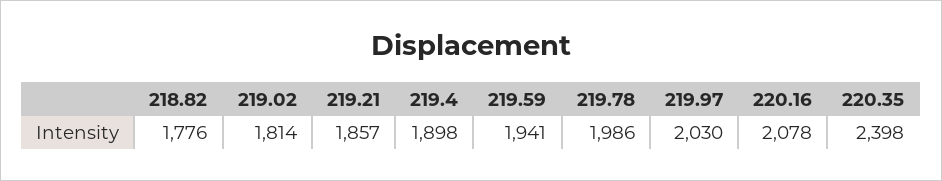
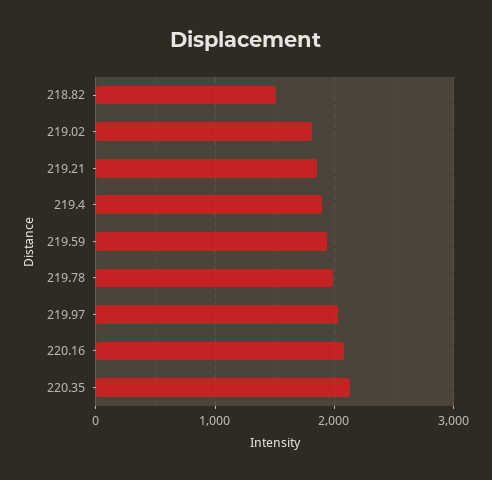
218.82: 1776 -> 1500
220.35: 2398 -> 2100

